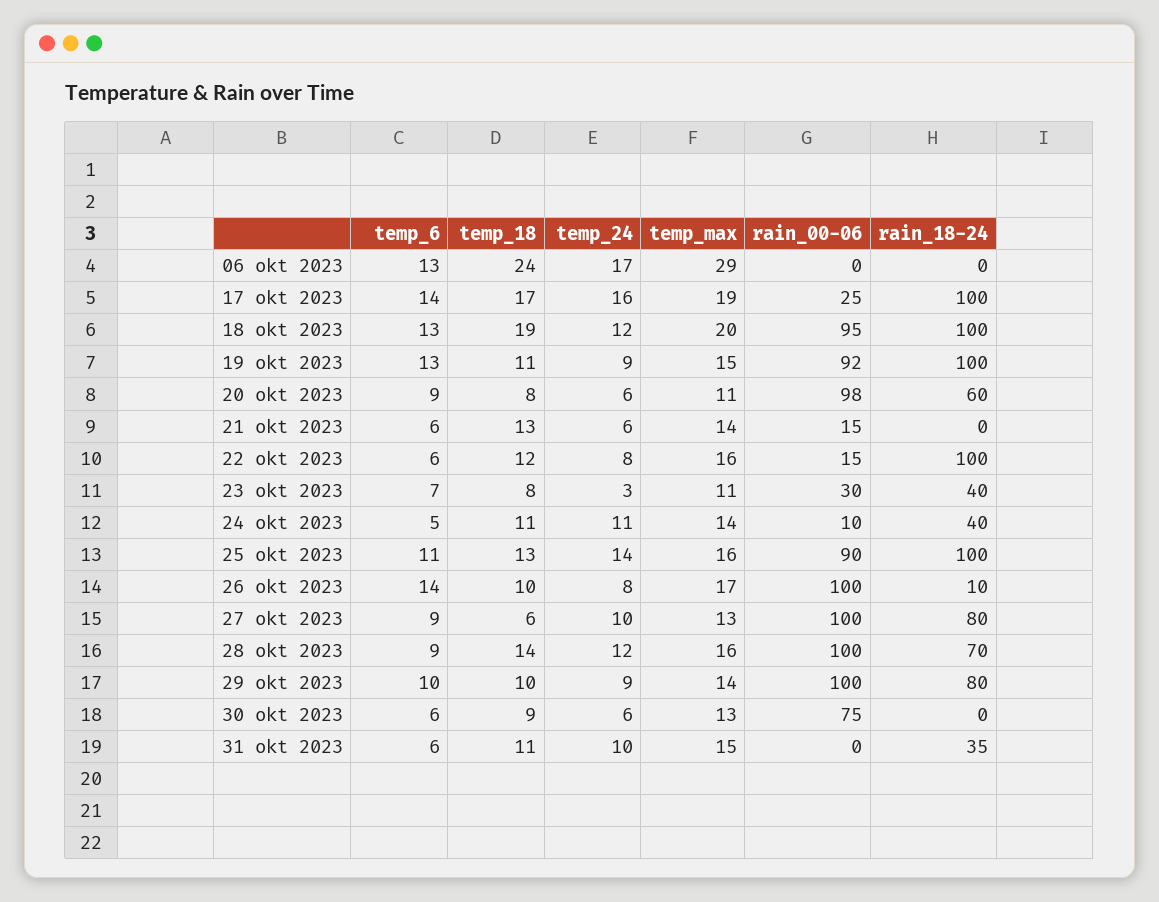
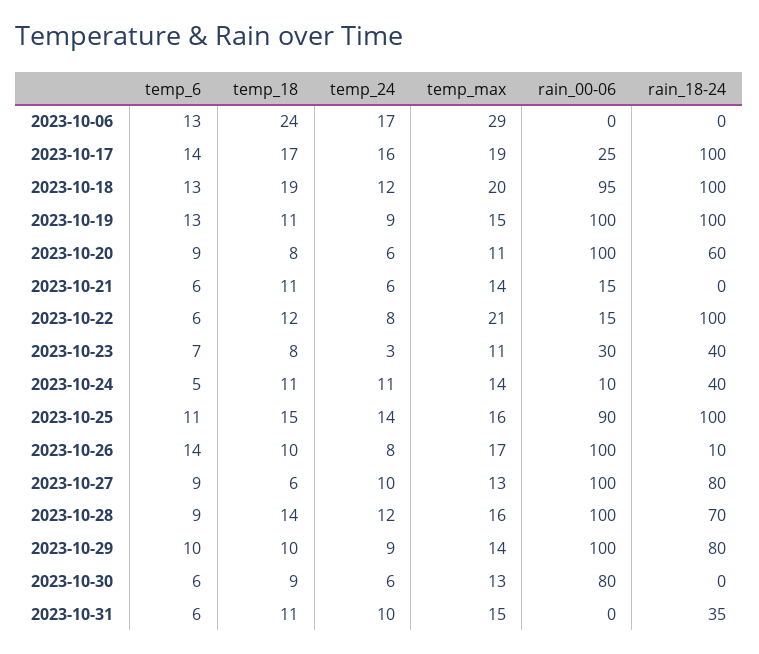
rain_00-06, 19 okt 2023: 92 -> 100
rain_00-06, 20 okt 2023: 98 -> 100
temp_18, 21 okt 2023: 13 -> 11
temp_max, 22 okt 2023: 16 -> 21
temp_18, 25 okt 2023: 13 -> 15
rain_00-06, 30 okt 2023: 75 -> 80

